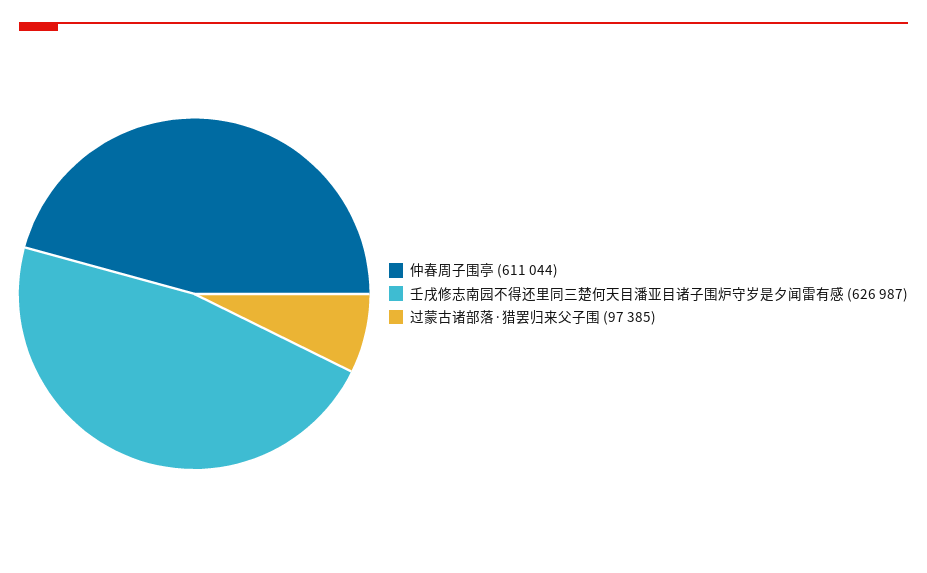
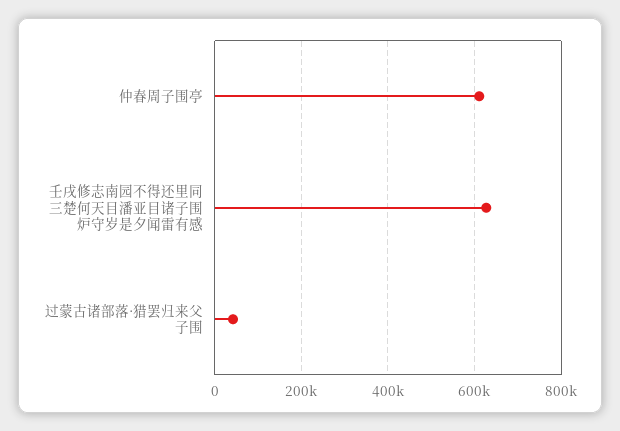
过蒙古诸部落·猎罢归来父子围: 97385 -> 40000

